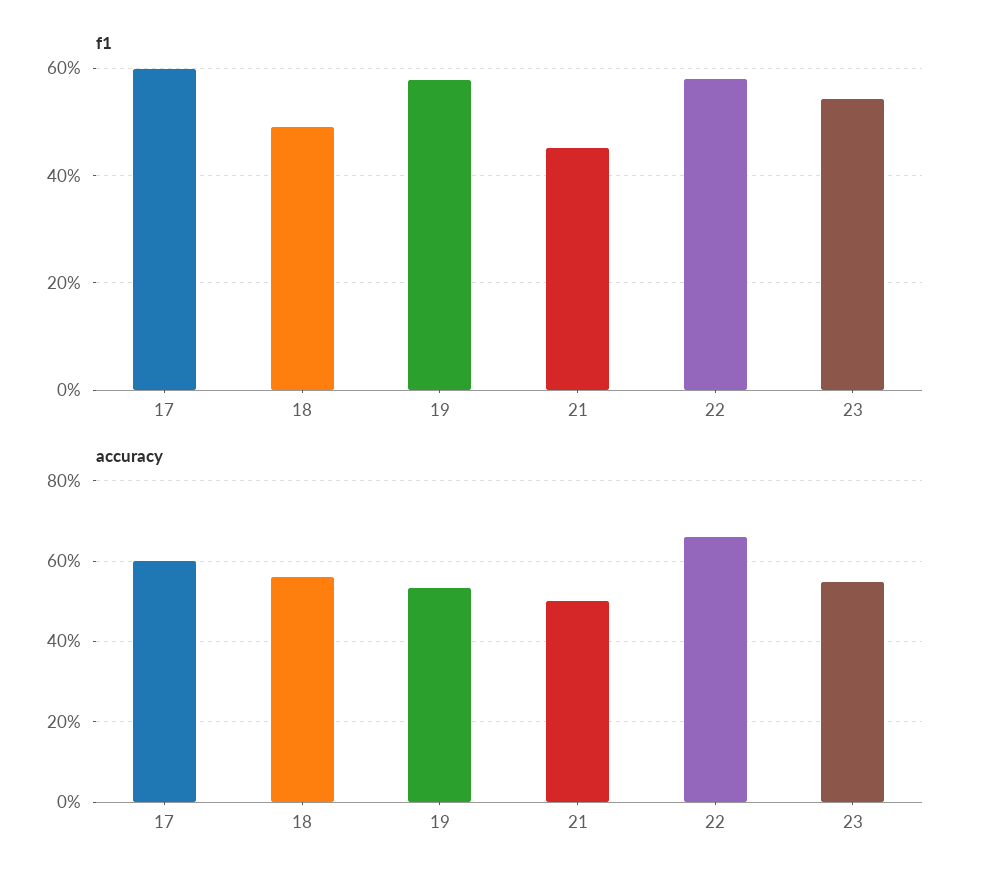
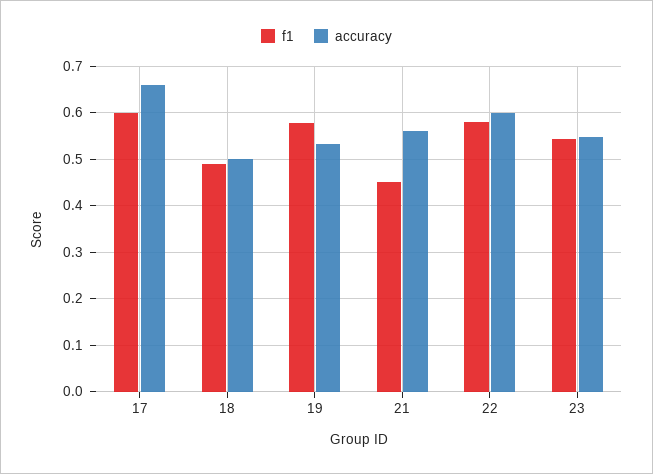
accuracy, 17: 0.6 -> 0.66
accuracy, 18: 0.56 -> 0.5
accuracy, 21: 0.5 -> 0.56
accuracy, 22: 0.66 -> 0.6

